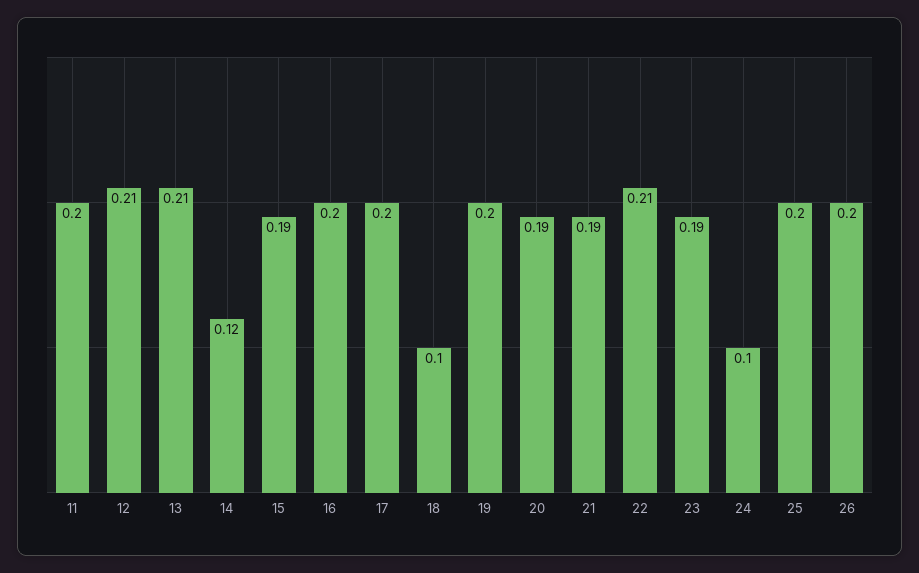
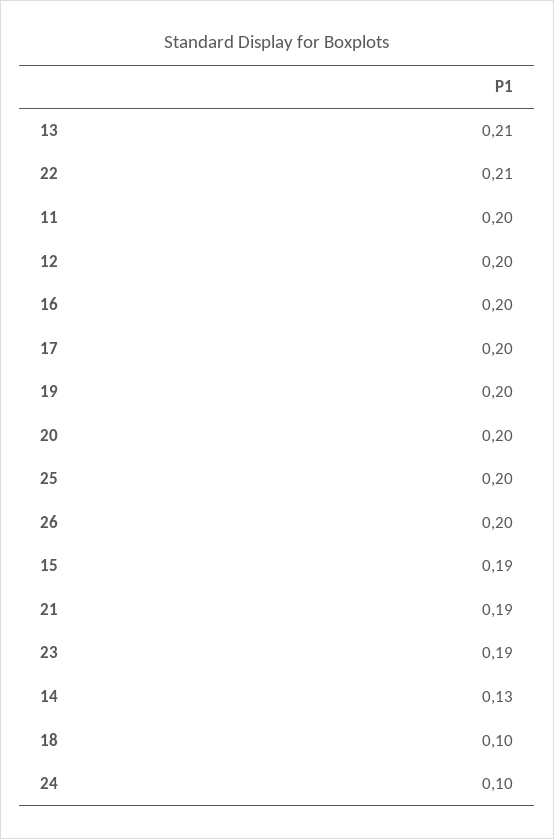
12: 0.21 -> 0.2
14: 0.12 -> 0.13
20: 0.19 -> 0.2

